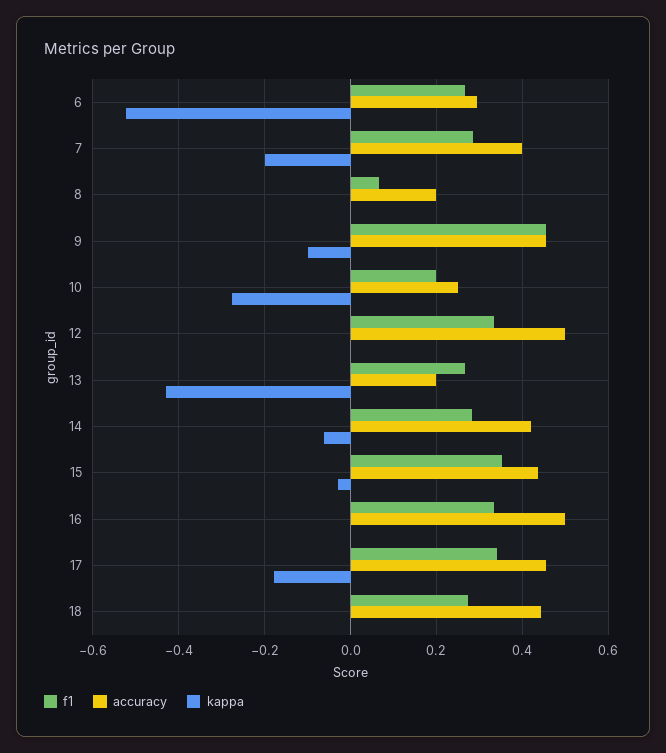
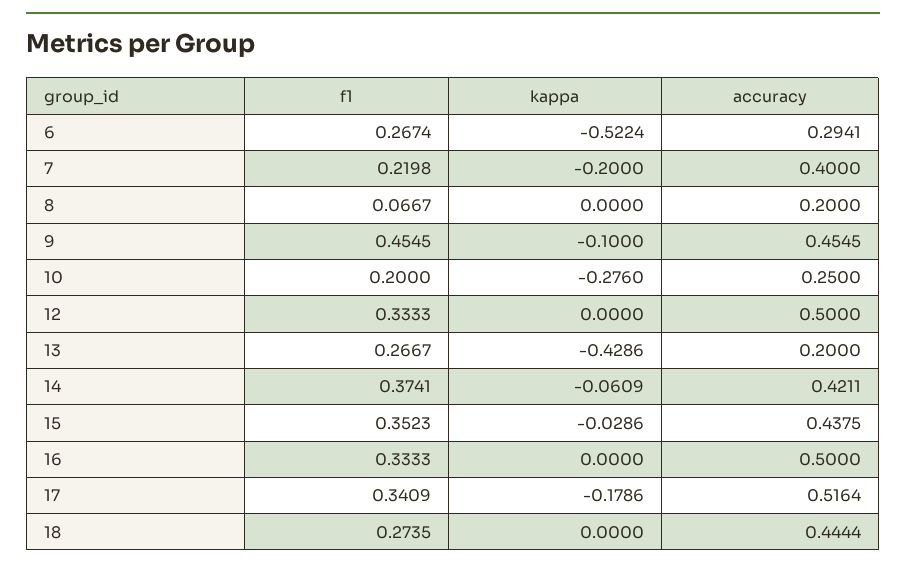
f1, 7: 0.28 -> 0.2198
f1, 14: 0.28 -> 0.3741
accuracy, 17: 0.46 -> 0.5164

